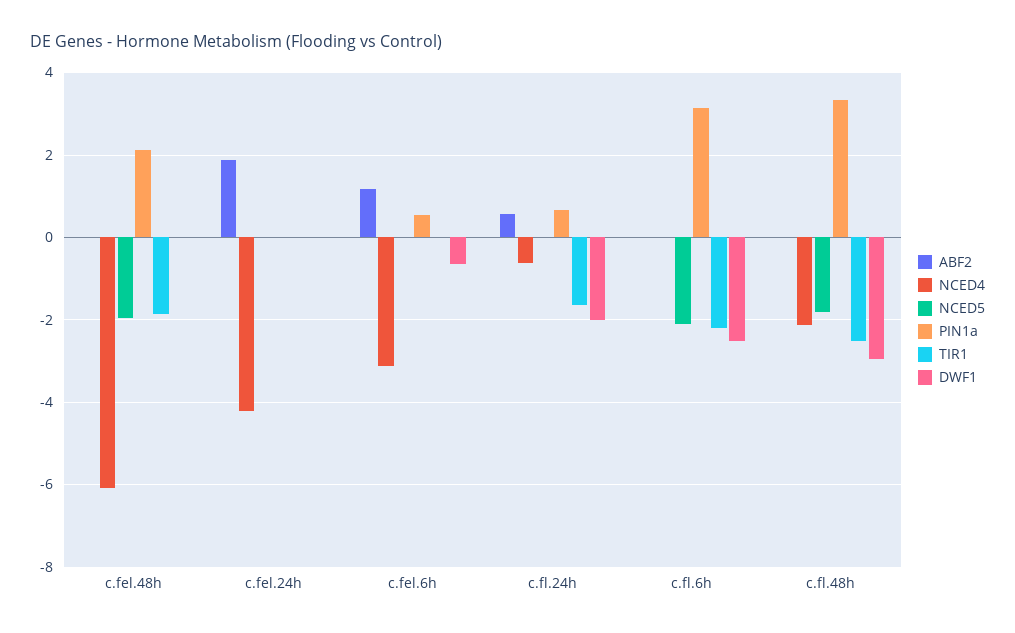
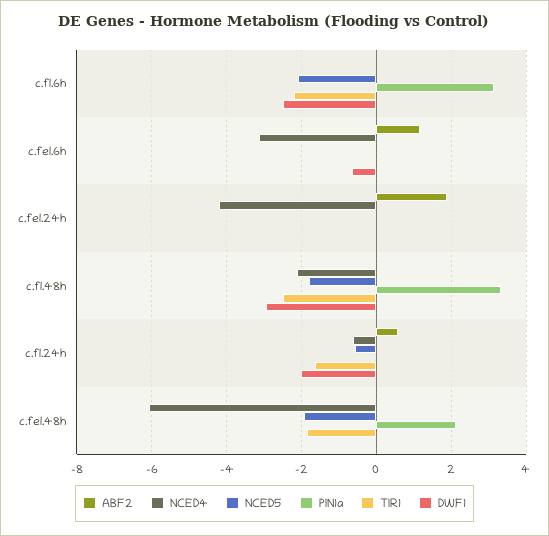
PIN1a, c.fel.6h: 0.6 -> 0
NCED5, c.fl.24h: 0 -> -0.6
PIN1a, c.fl.24h: 0.6 -> 0

